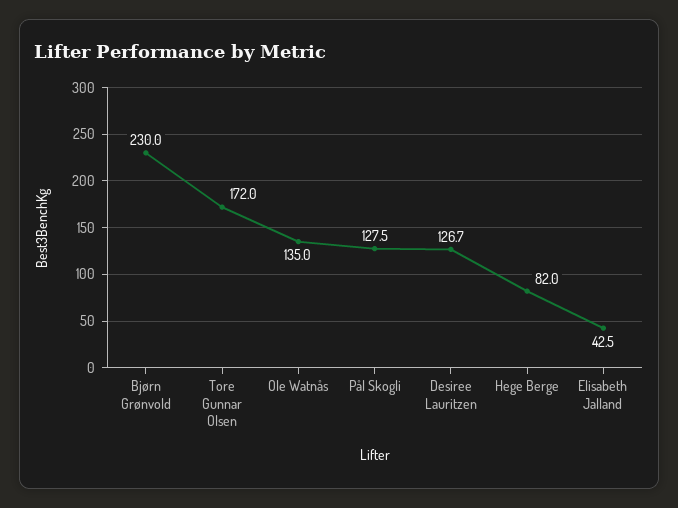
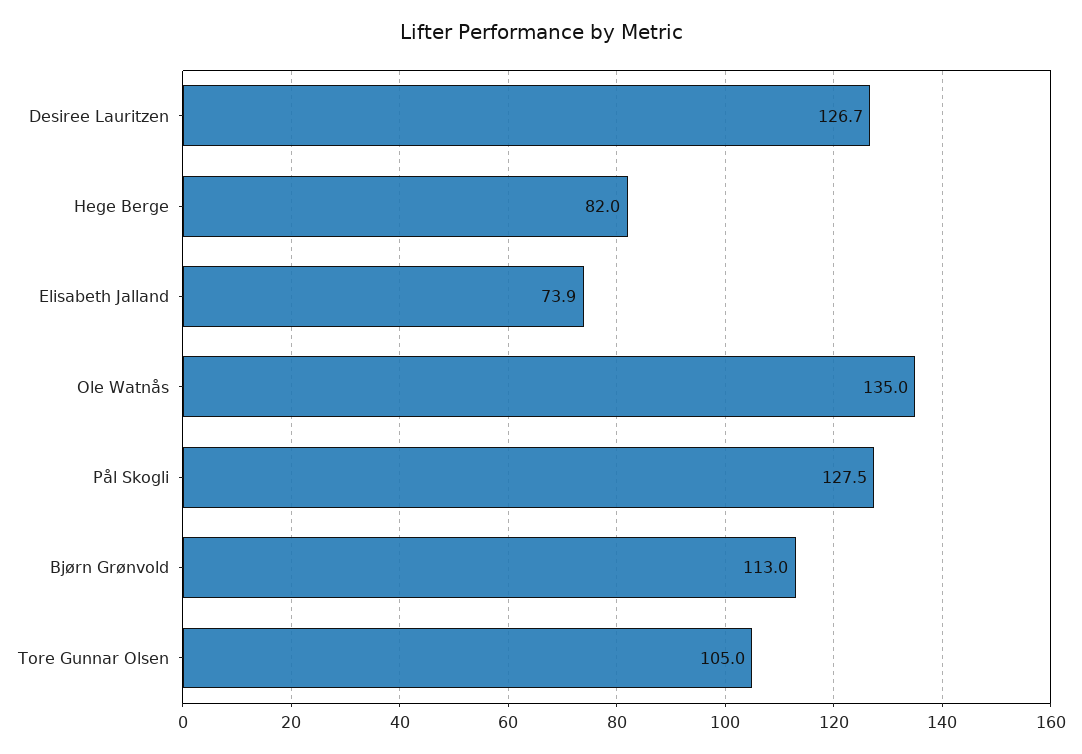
Bjørn Grønvold: 230 -> 113
Tore Gunnar Olsen: 172 -> 105
Elisabeth Jalland: 42.5 -> 73.9

